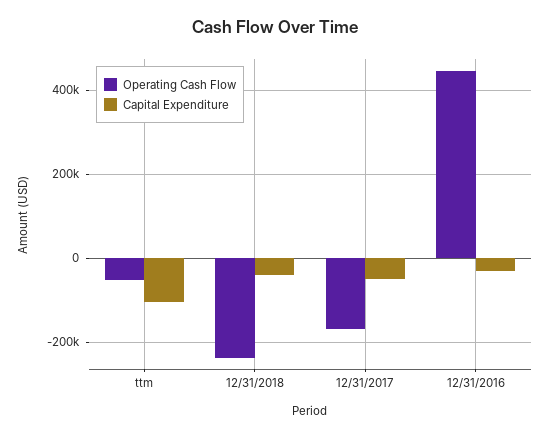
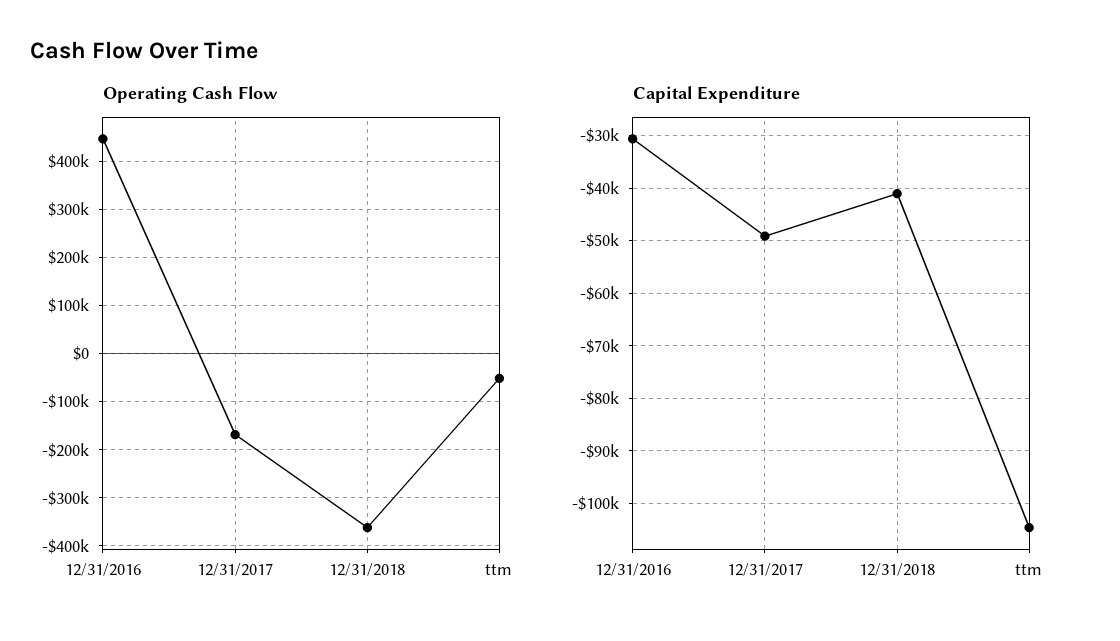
Operating Cash Flow, 12/31/2018: -240000 -> -360000

